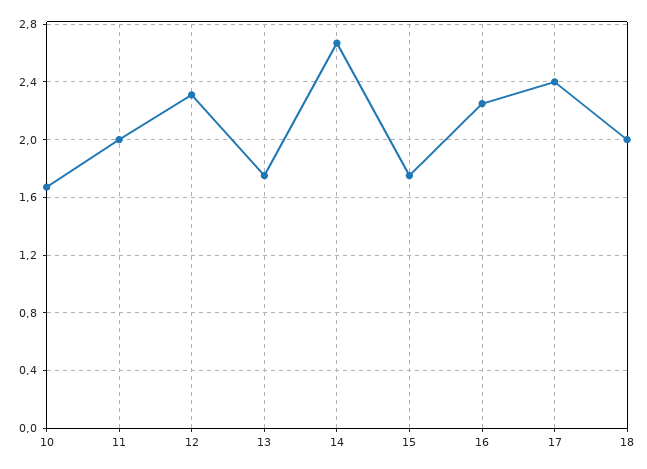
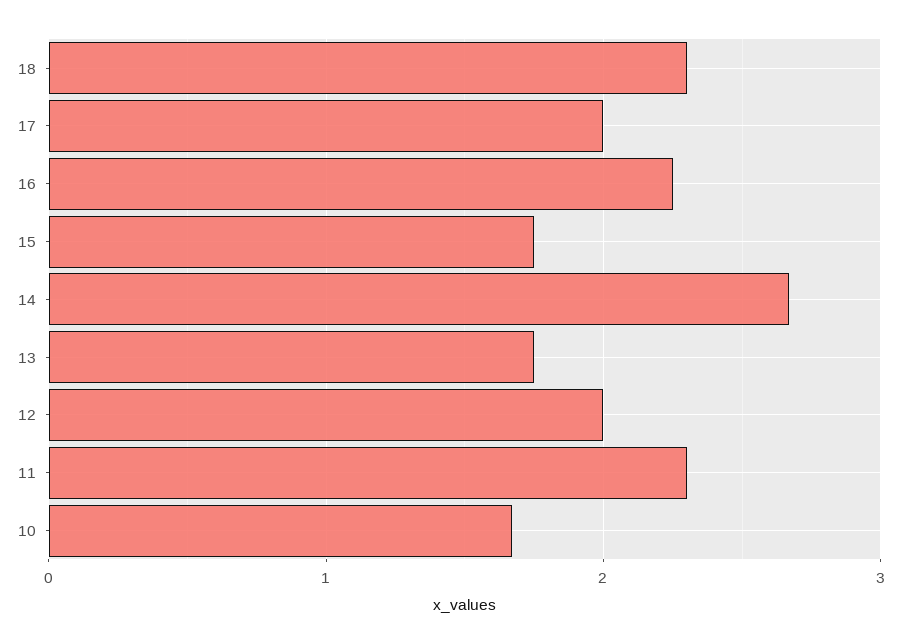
11: 2 -> 2.3
12: 2.3 -> 2
17: 2.4 -> 2
18: 2 -> 2.3

